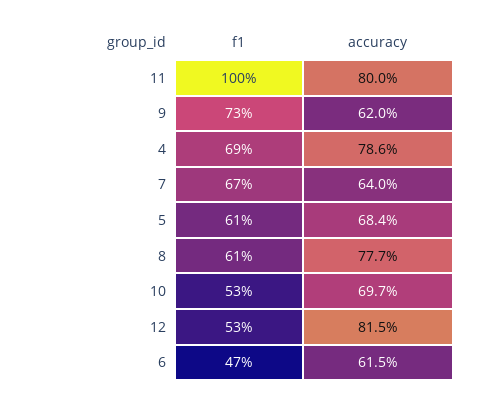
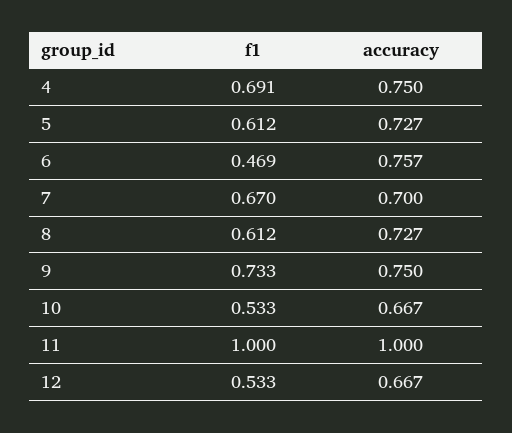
accuracy, 11: 0.8 -> 1
accuracy, 9: 0.62 -> 0.75
accuracy, 4: 0.786 -> 0.75
accuracy, 7: 0.64 -> 0.7
accuracy, 5: 0.684 -> 0.727
accuracy, 8: 0.777 -> 0.727
accuracy, 10: 0.697 -> 0.667
accuracy, 12: 0.815 -> 0.667
accuracy, 6: 0.615 -> 0.757

